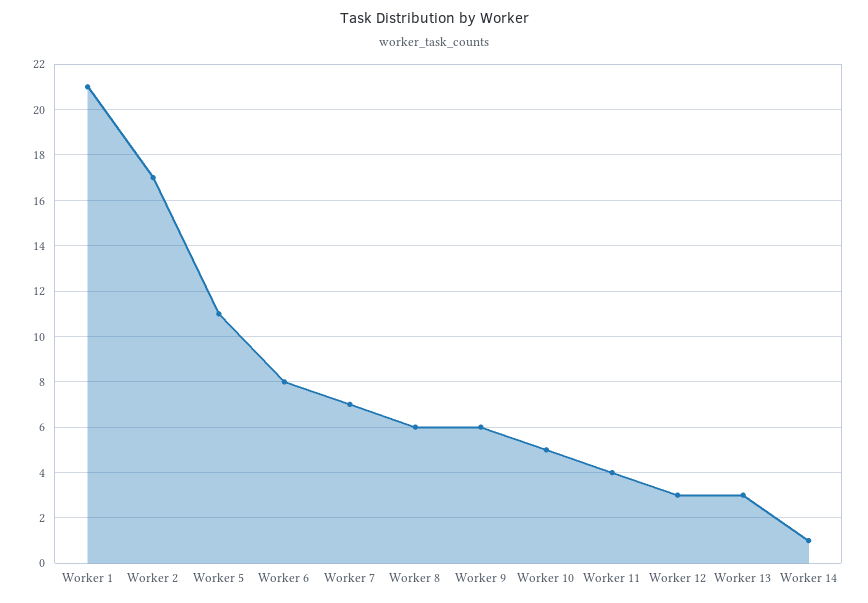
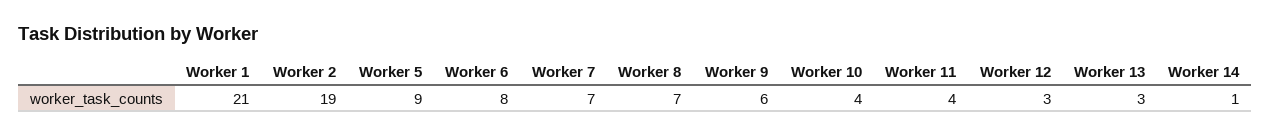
Worker 2: 17 -> 19
Worker 5: 11 -> 9
Worker 8: 6 -> 7
Worker 10: 5 -> 4

